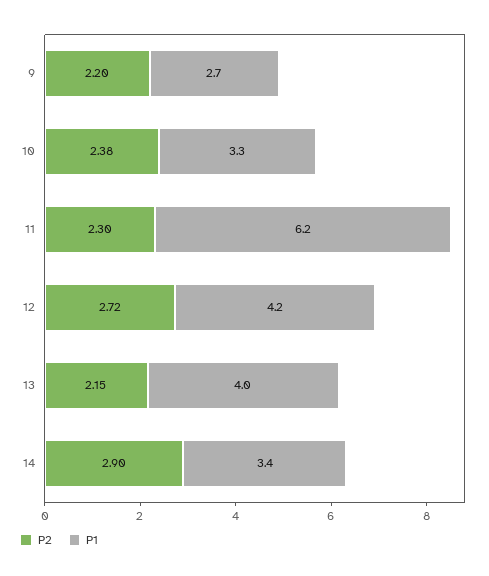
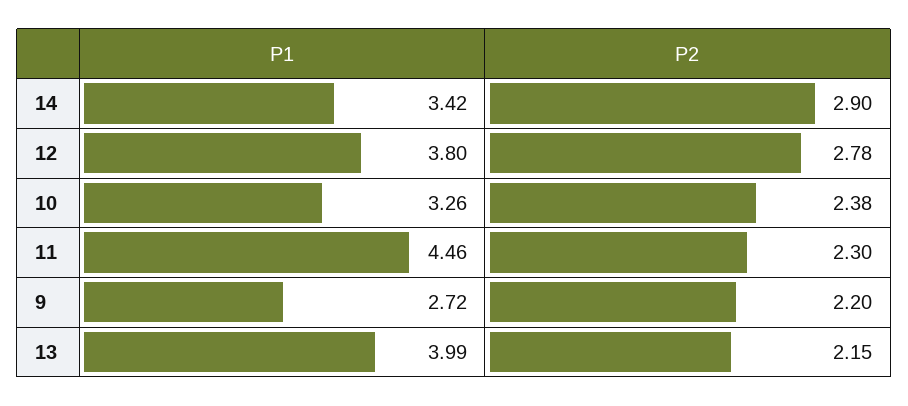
P1, 11: 6.2 -> 4.46
P2, 12: 2.72 -> 2.78
P1, 12: 4.2 -> 3.8

